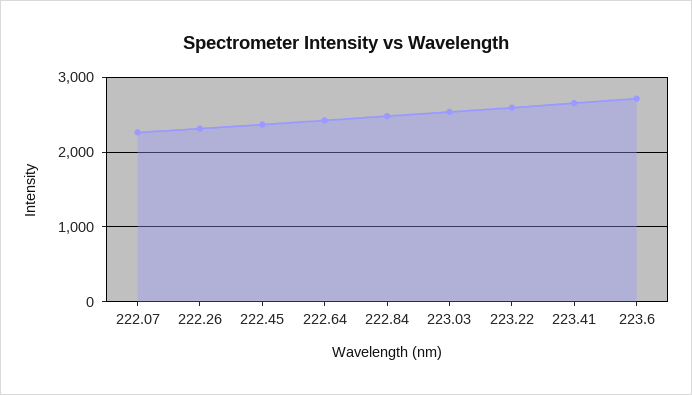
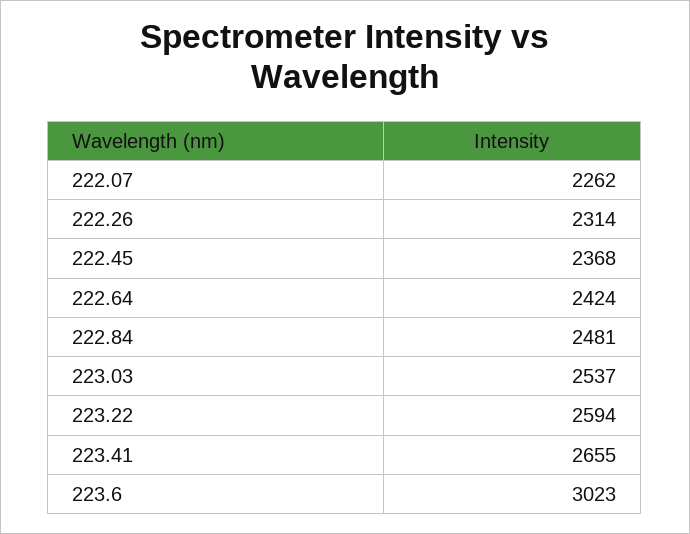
223.6: 2700 -> 3023

